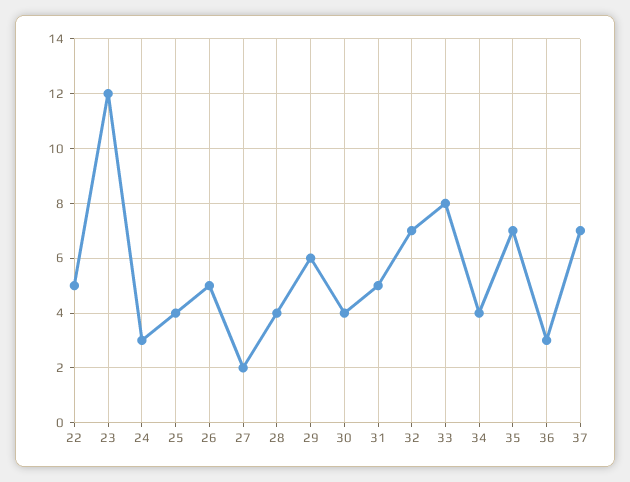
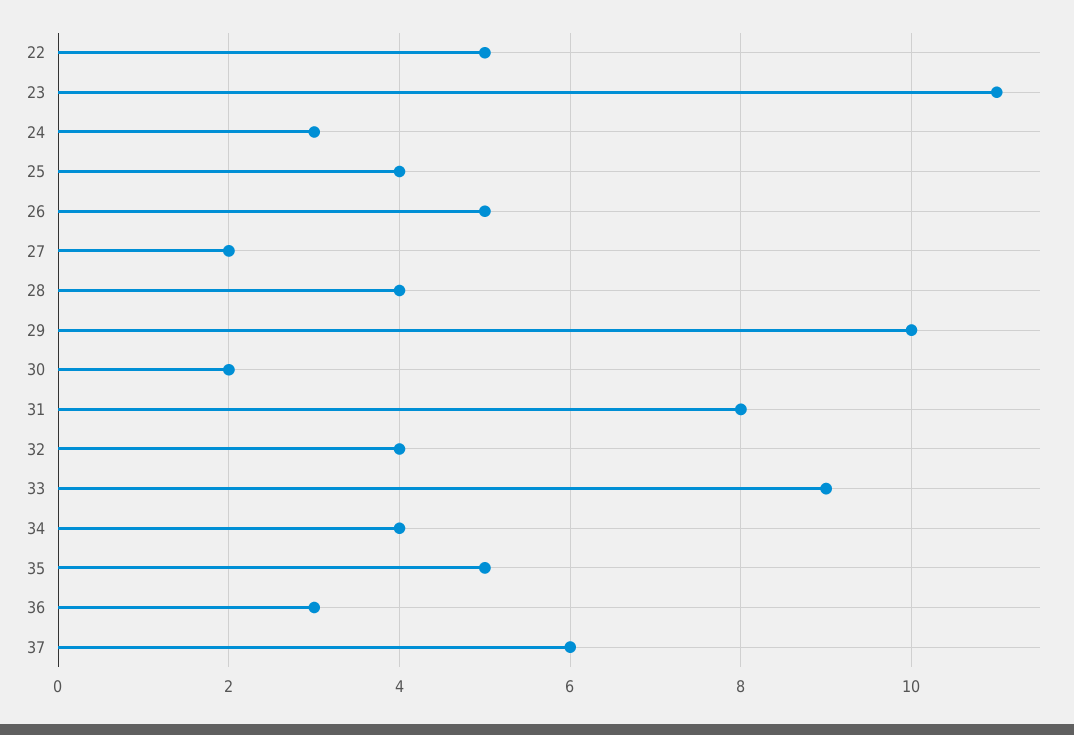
23: 12 -> 11
29: 6 -> 10
30: 4 -> 2
31: 5 -> 8
32: 7 -> 4
33: 8 -> 9
35: 7 -> 5
37: 7 -> 6

